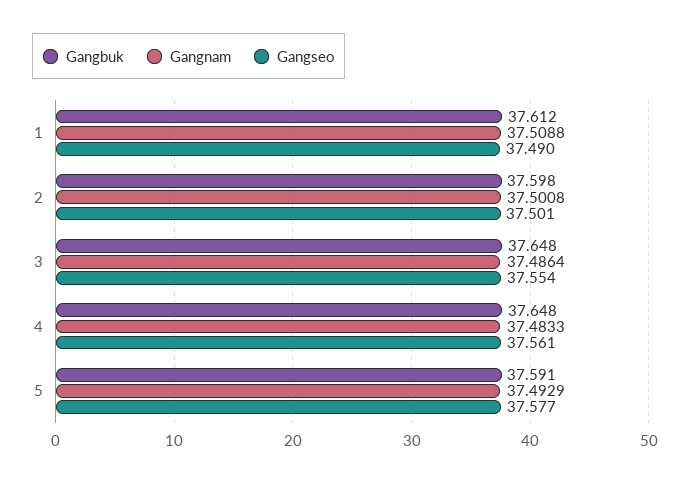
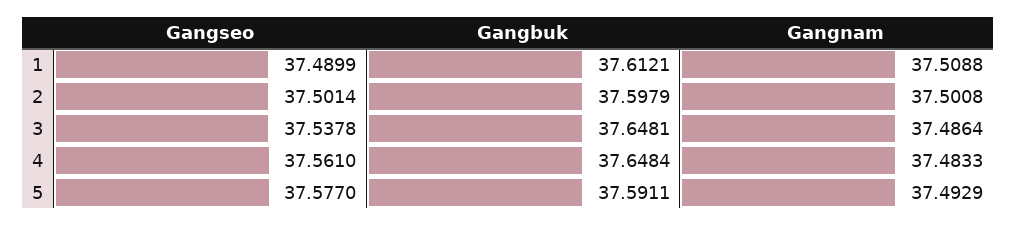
Gangseo, 3: 37.554 -> 37.5378

